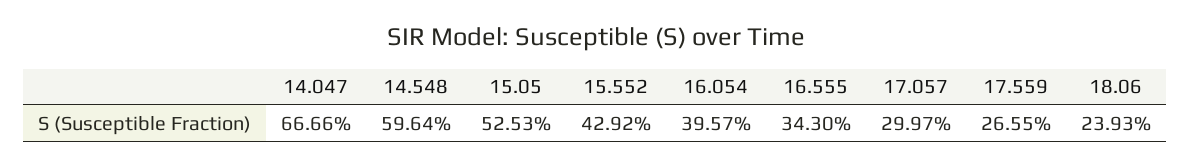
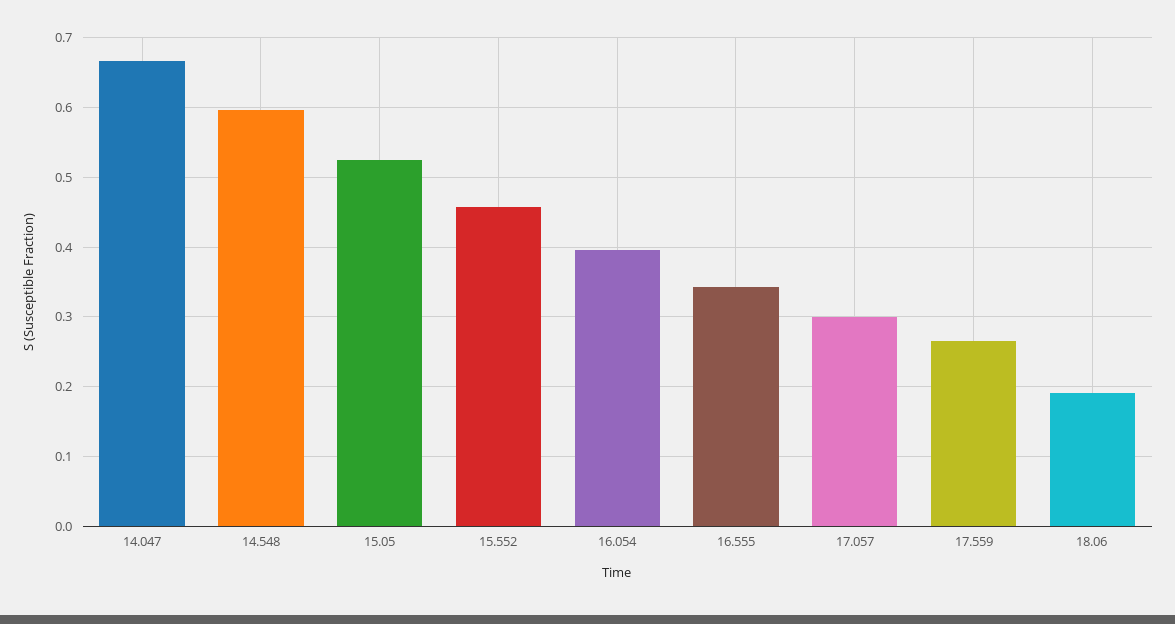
15.552: 0.4292 -> 0.46
18.06: 0.2393 -> 0.19

